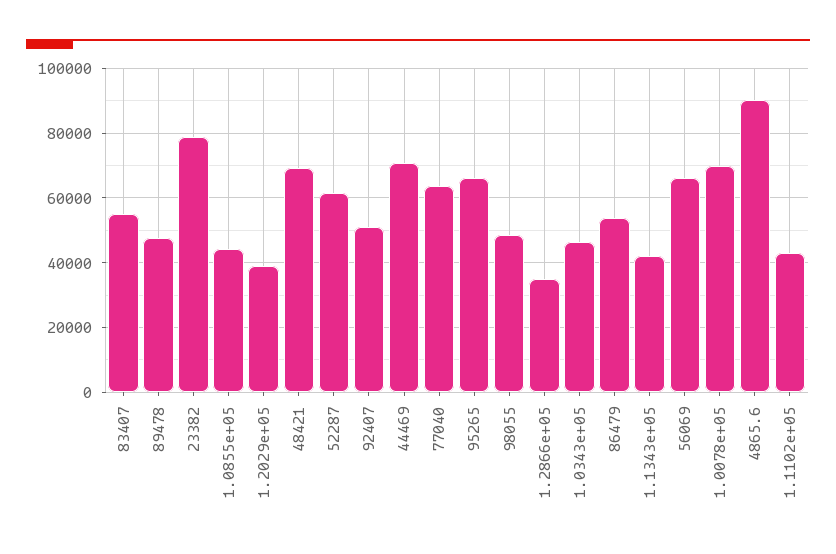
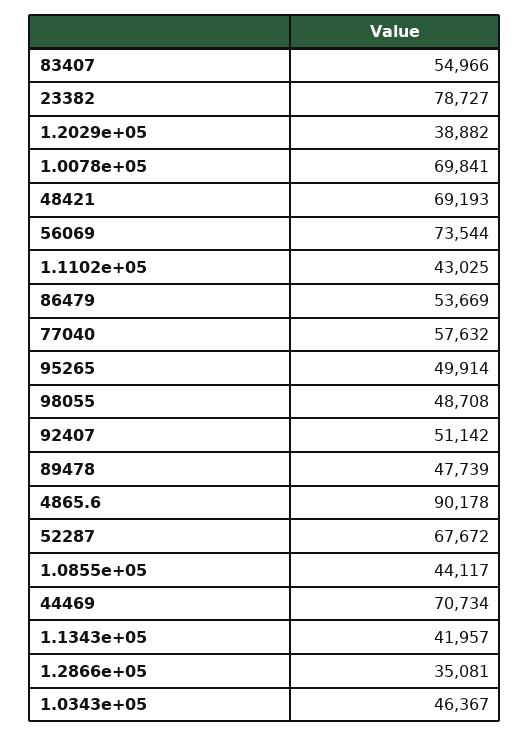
52287: 62000 -> 67672
77040: 64000 -> 57632
95265: 66000 -> 49914
56069: 66000 -> 73544

